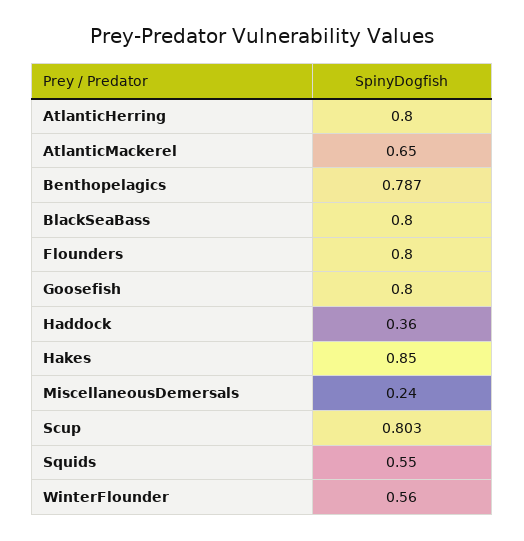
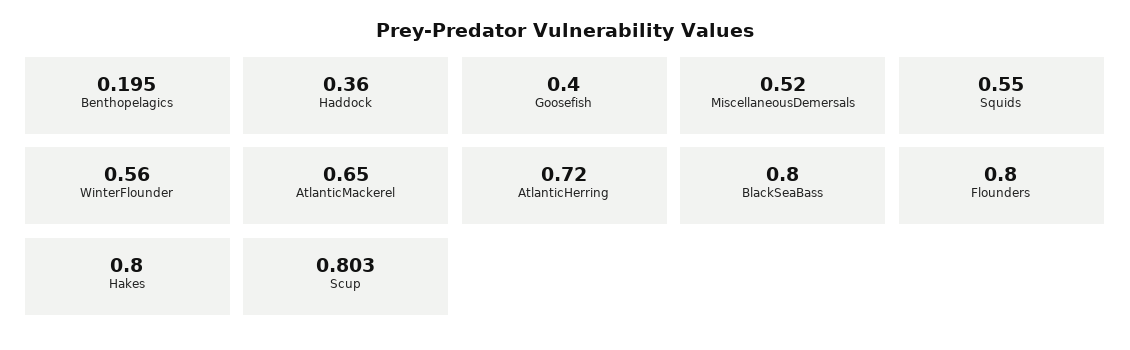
AtlanticHerring: 0.8 -> 0.72
Benthopelagics: 0.787 -> 0.195
Goosefish: 0.8 -> 0.4
Hakes: 0.85 -> 0.8
MiscellaneousDemersals: 0.24 -> 0.52

